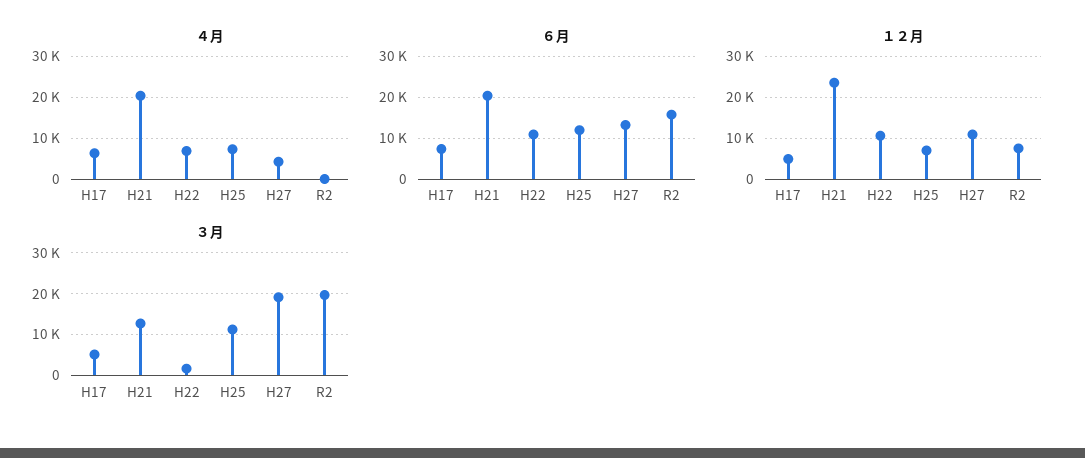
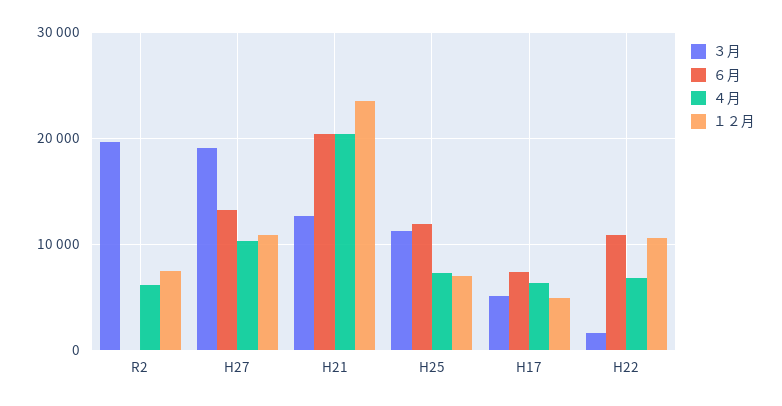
４月, H27: 4000 -> 10000
４月, R2: 0 -> 6000
６月, R2: 16000 -> 0

